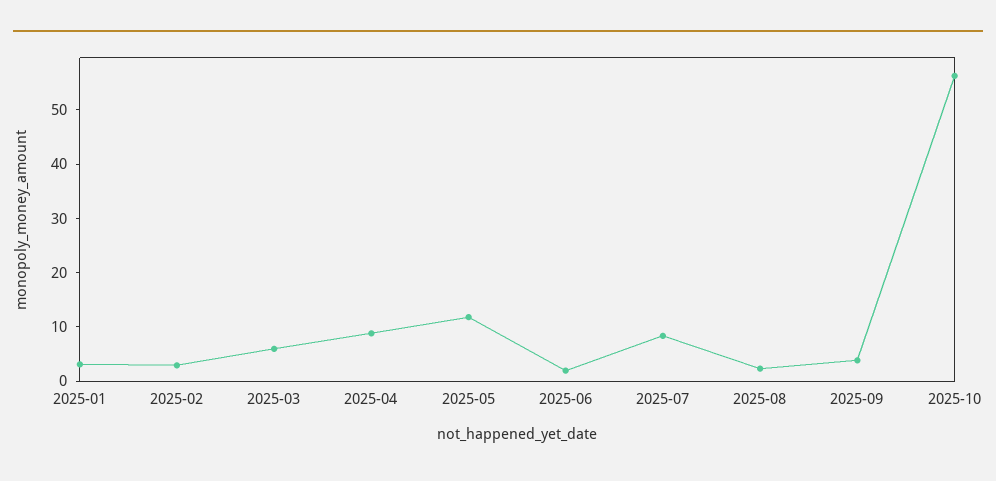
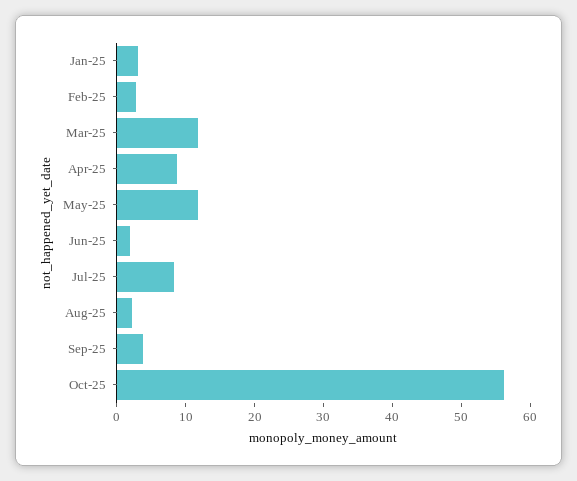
2025-03: 6 -> 12

